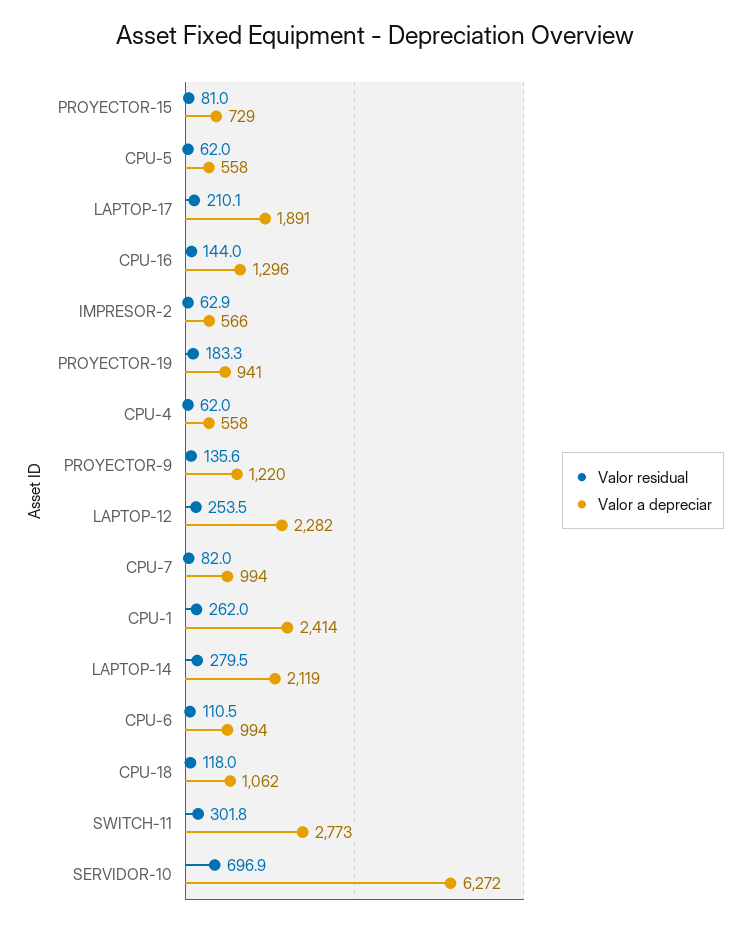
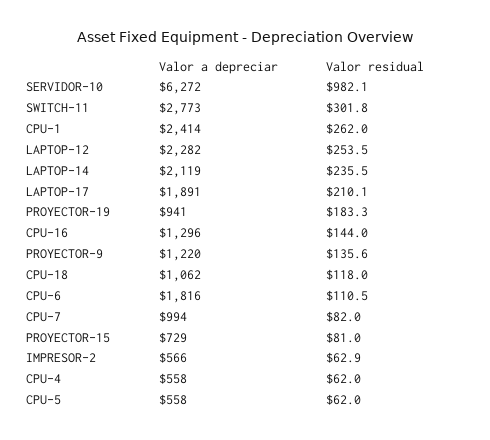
Valor residual, LAPTOP-14: 279.5 -> 235.5
Valor a depreciar, CPU-6: 994 -> 1816
Valor residual, SERVIDOR-10: 696.9 -> 982.1

